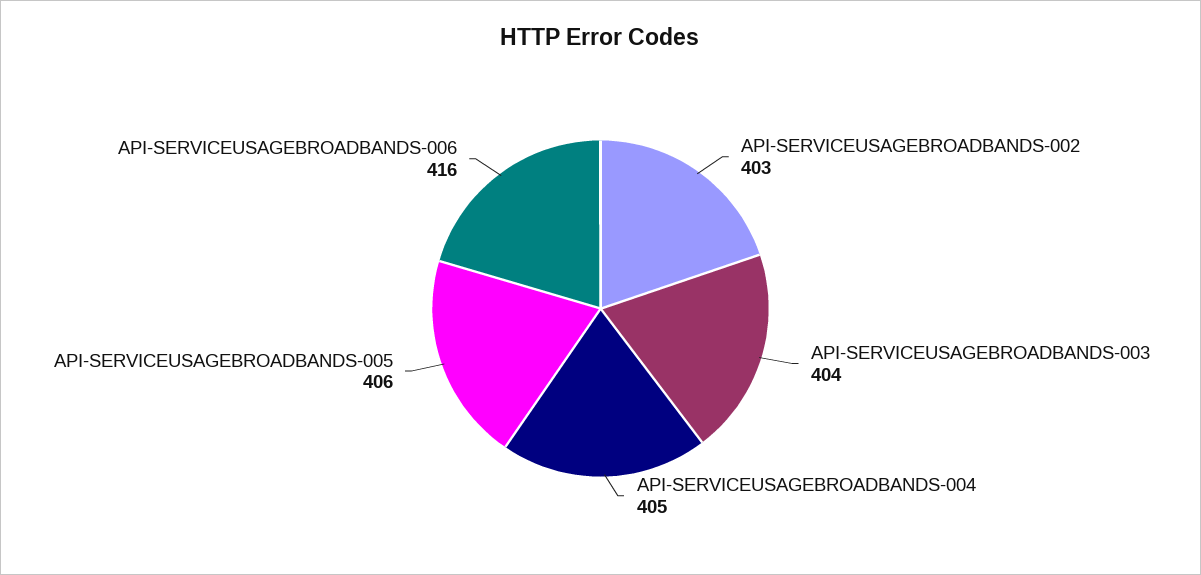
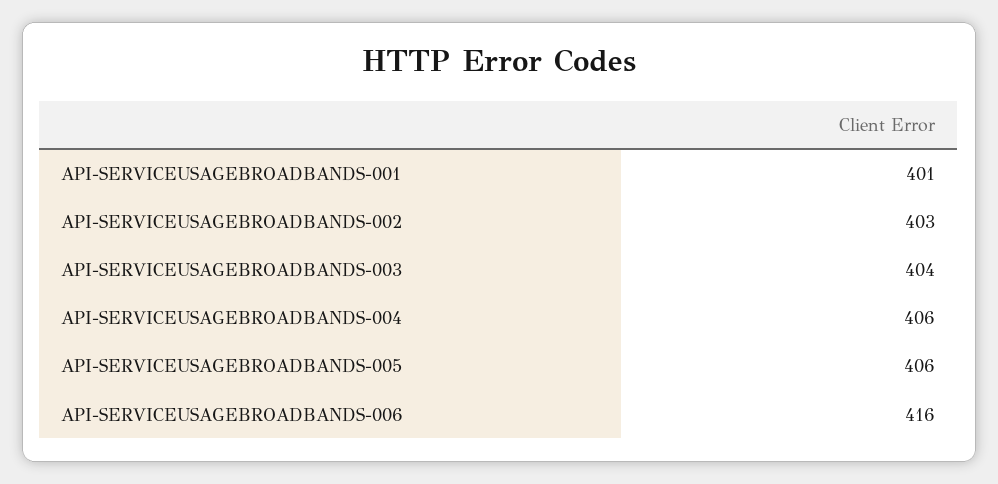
API-SERVICEUSAGEBROADBANDS-004: 405 -> 406
API-SERVICEUSAGEBROADBANDS-001: none -> 401

